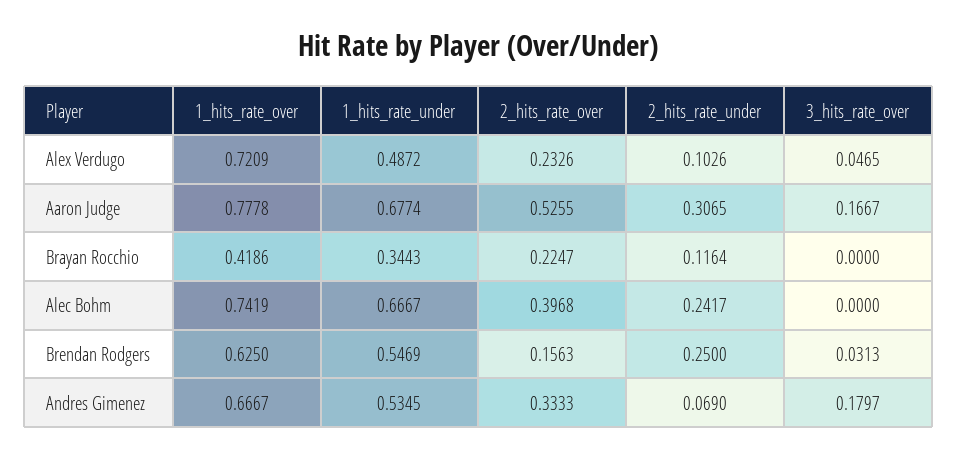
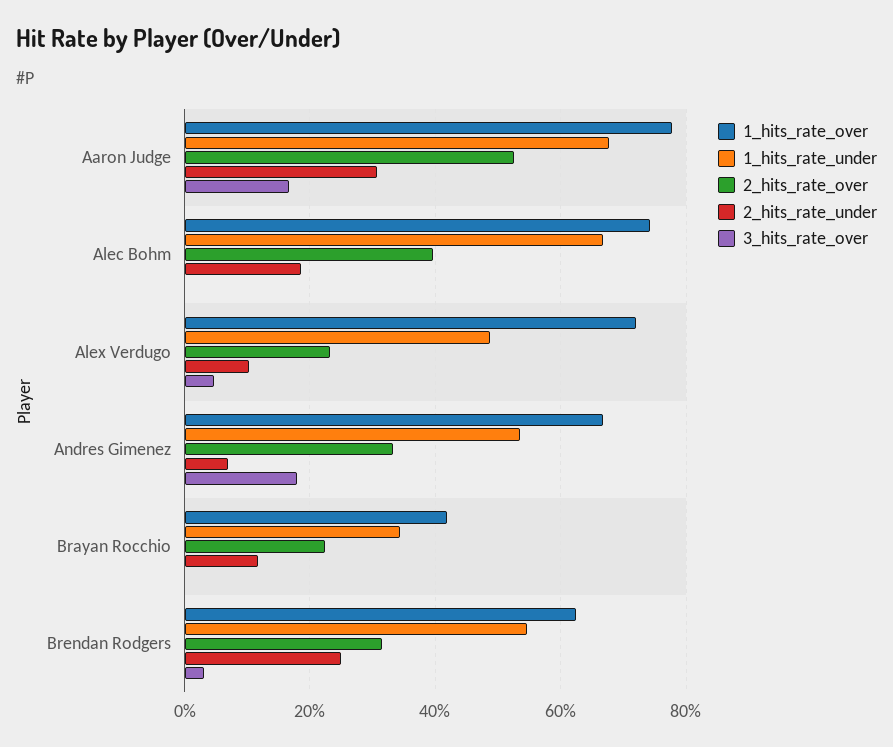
2_hits_rate_under, Alec Bohm: 0.2417 -> 0.18
2_hits_rate_over, Brendan Rodgers: 0.1563 -> 0.32

